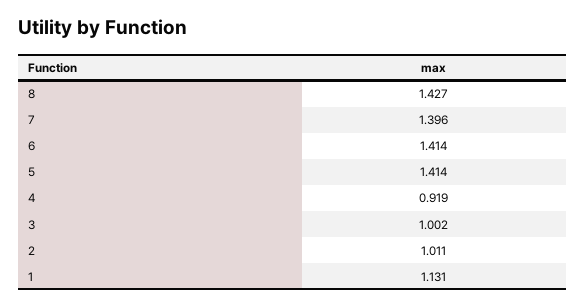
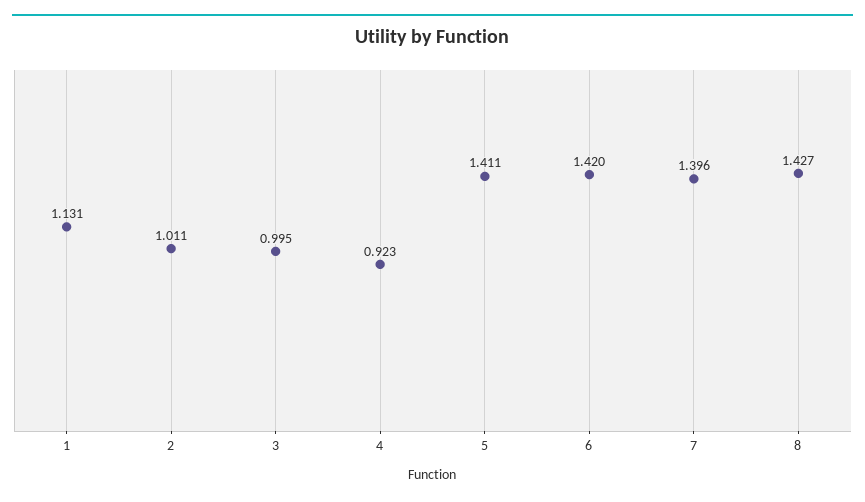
6: 1.414 -> 1.42
5: 1.414 -> 1.411
4: 0.919 -> 0.923
3: 1.002 -> 0.995

